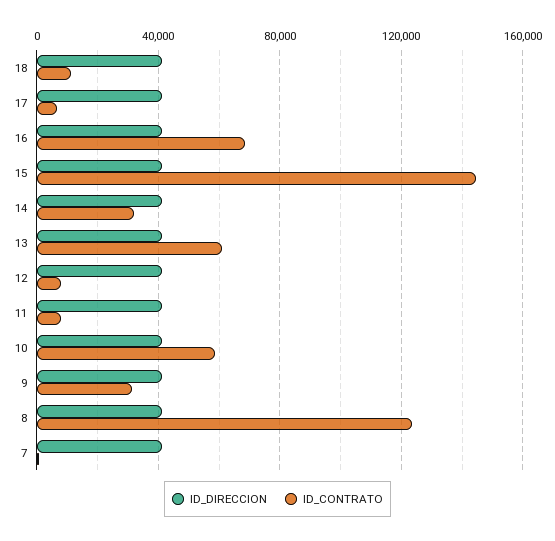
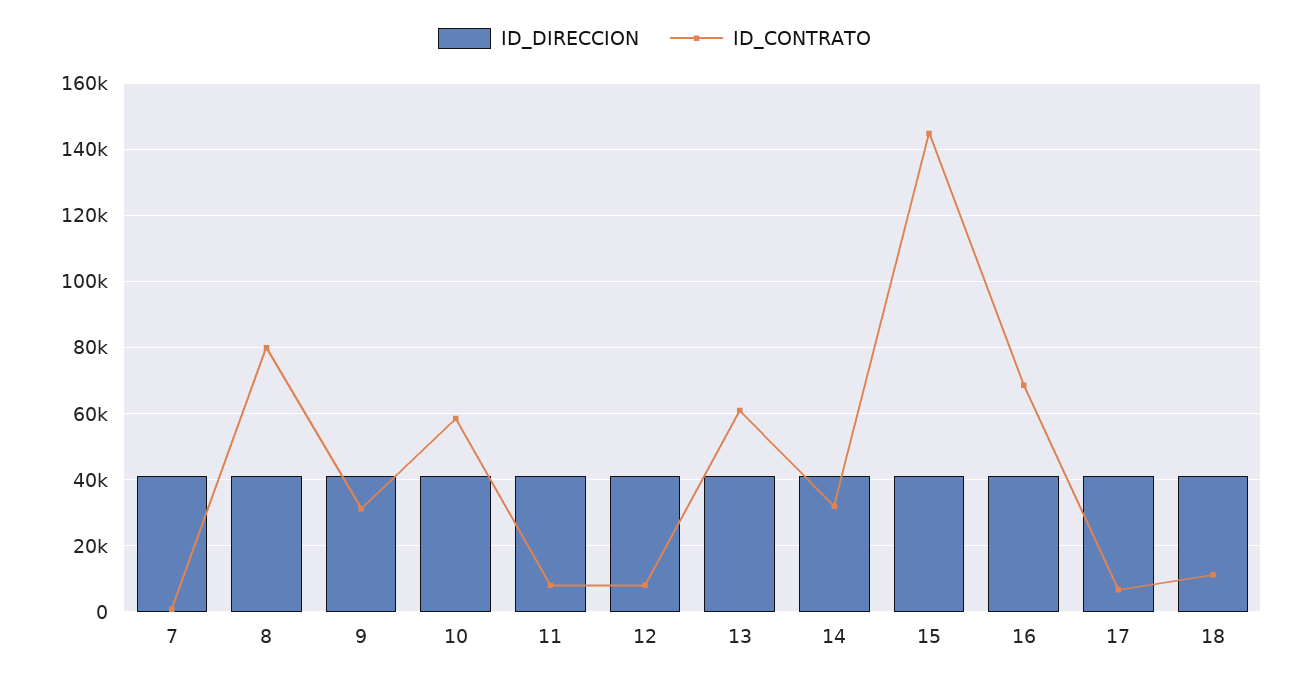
ID_CONTRATO, 8: 125000 -> 80000

